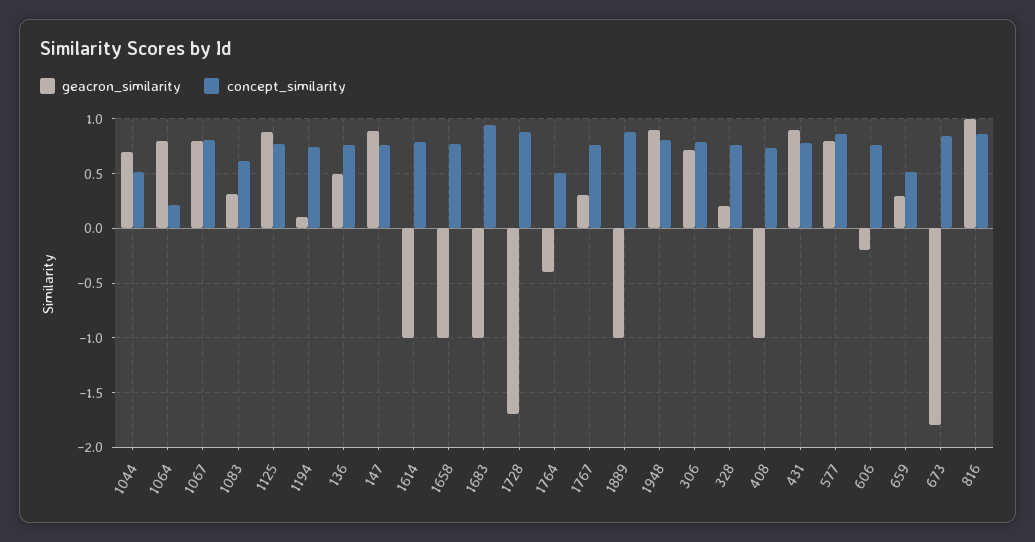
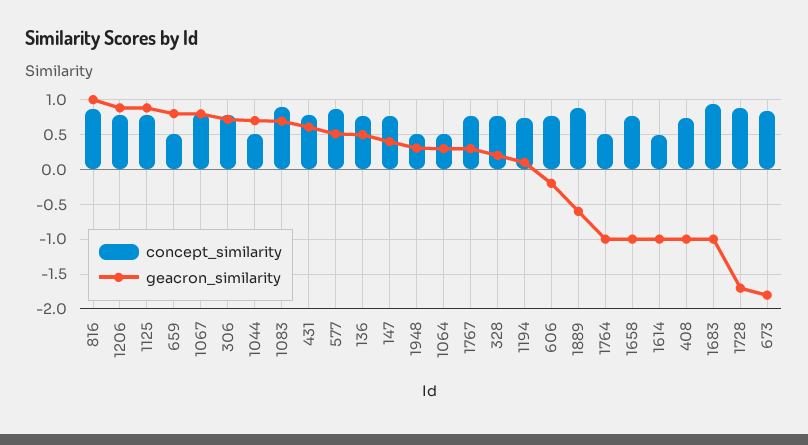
geacron_similarity, 1064: 0.8 -> 0.3
concept_similarity, 1064: 0.2 -> 0.5
geacron_similarity, 1083: 0.3 -> 0.7
concept_similarity, 1083: 0.6 -> 0.9
geacron_similarity, 147: 0.9 -> 0.4
concept_similarity, 1614: 0.8 -> 0.5
geacron_similarity, 1764: -0.4 -> -1
geacron_similarity, 1889: -1 -> -0.6
geacron_similarity, 1948: 0.9 -> 0.3
concept_similarity, 1948: 0.8 -> 0.5
geacron_similarity, 431: 0.9 -> 0.6
geacron_similarity, 577: 0.8 -> 0.5
geacron_similarity, 659: 0.3 -> 0.8
concept_similarity, 1206: none -> 0.8
geacron_similarity, 1206: none -> 0.9

